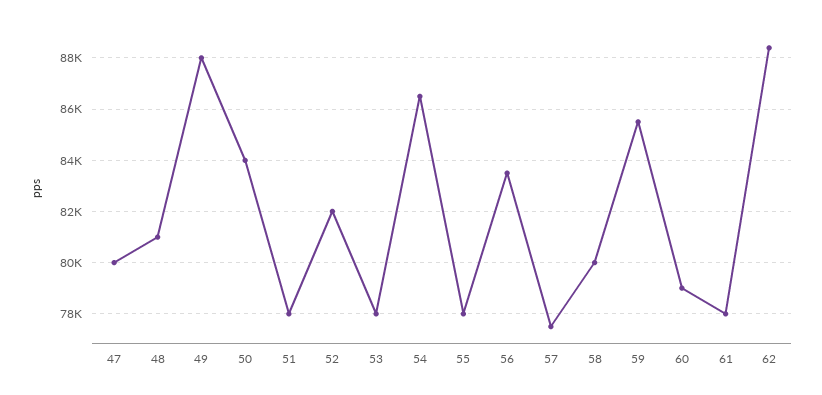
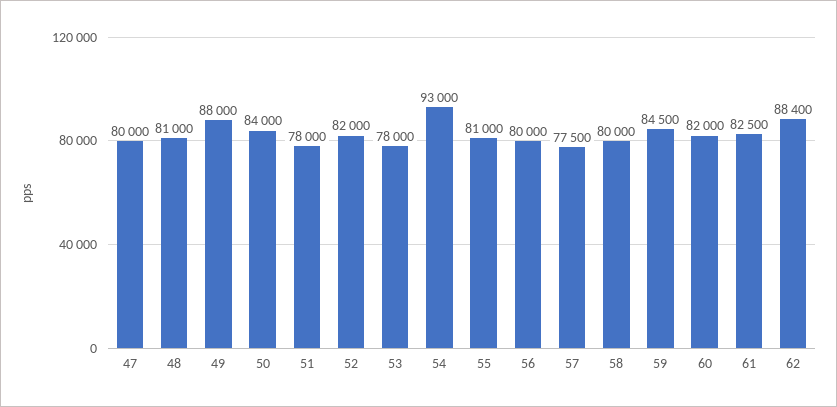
54: 86500 -> 93000
55: 78000 -> 81000
56: 83500 -> 80000
59: 85500 -> 84500
60: 79000 -> 82000
61: 78000 -> 82500

